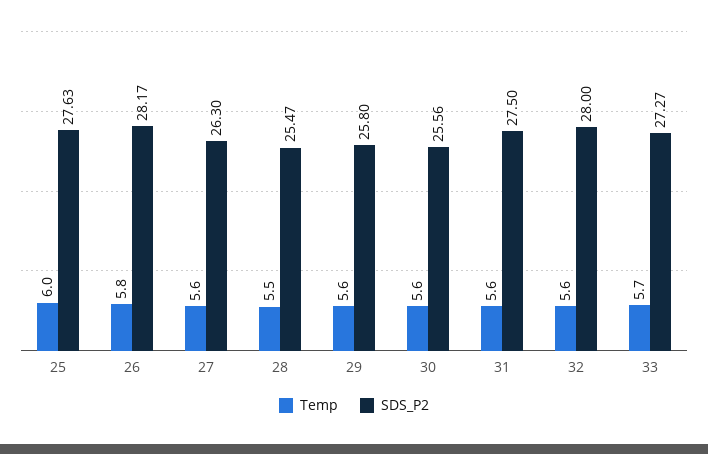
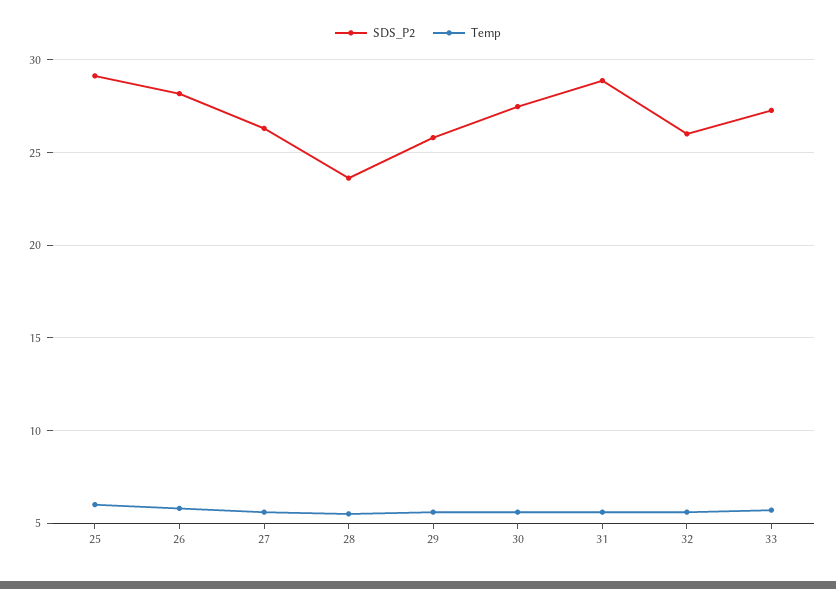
SDS_P2, 25: 27.63 -> 29
SDS_P2, 28: 25.47 -> 23.5
SDS_P2, 30: 25.56 -> 27.5
SDS_P2, 31: 27.5 -> 29
SDS_P2, 32: 28 -> 26

